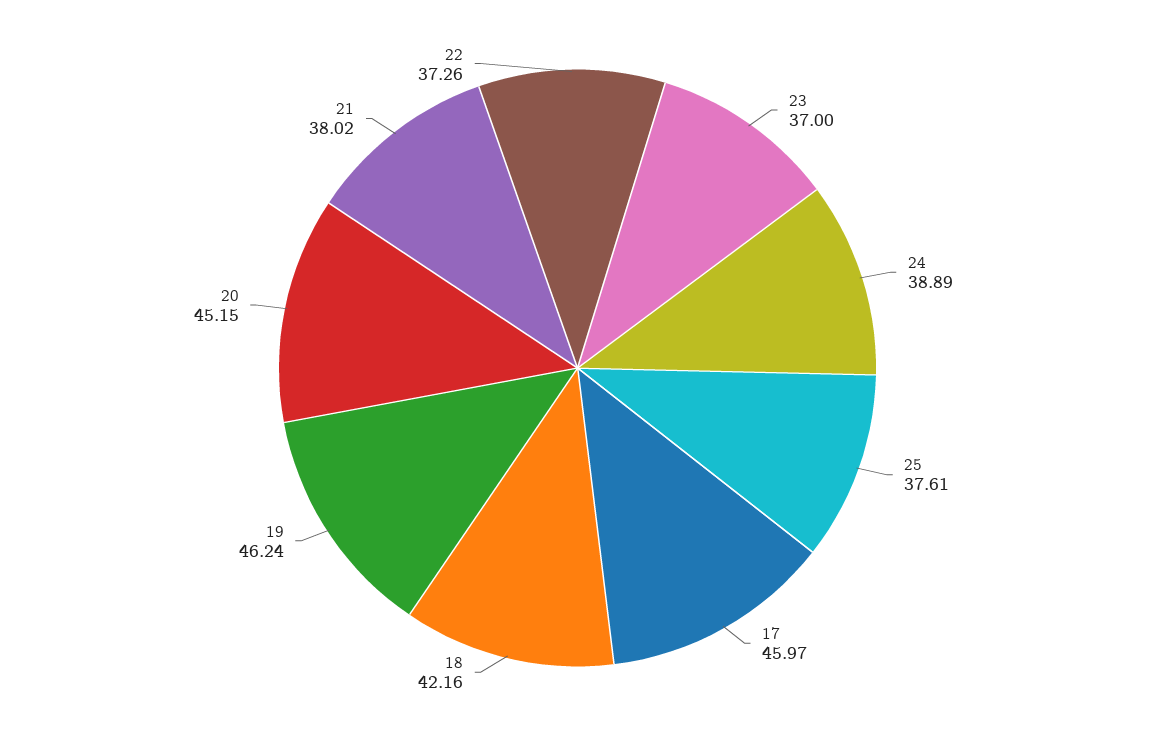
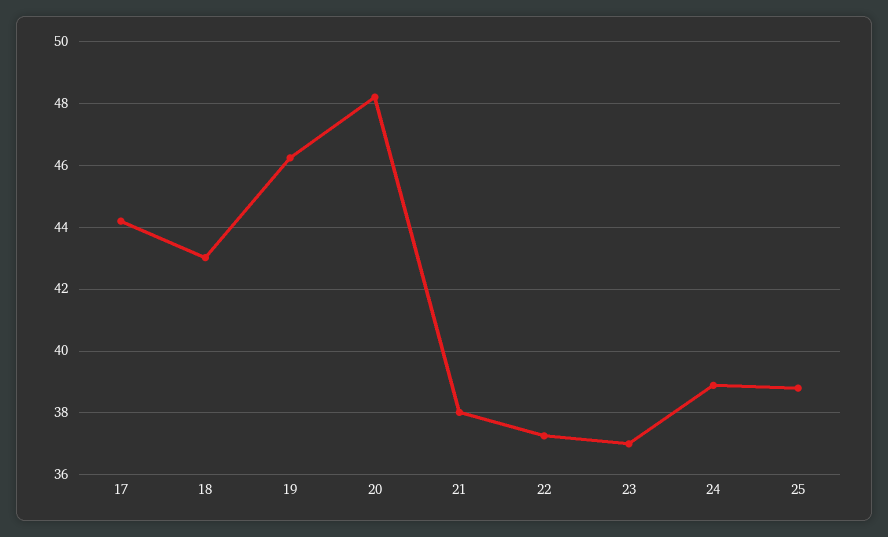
25: 37.61 -> 38.8
17: 45.97 -> 44.2
18: 42.16 -> 43
20: 45.15 -> 48.2

